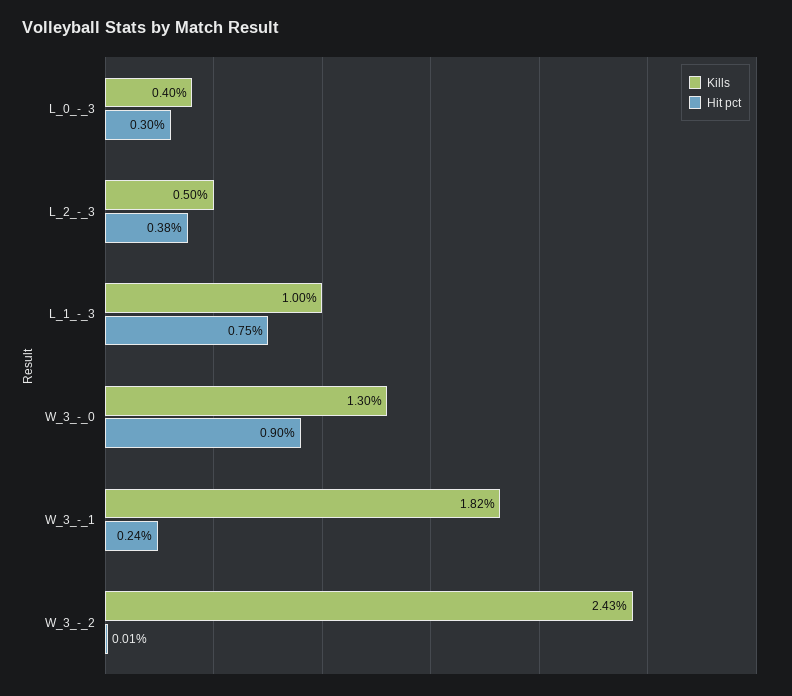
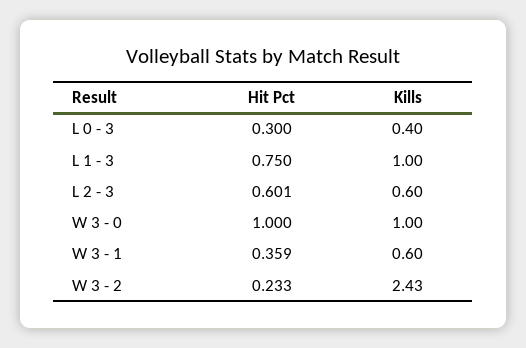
Kills, L_2_-_3: 0.5 -> 0.6
Hit pct, L_2_-_3: 0.38 -> 0.601
Kills, W_3_-_0: 1.3 -> 1
Hit pct, W_3_-_0: 0.9 -> 1
Kills, W_3_-_1: 1.82 -> 0.6
Hit pct, W_3_-_1: 0.24 -> 0.359
Hit pct, W_3_-_2: 0.01 -> 0.233

